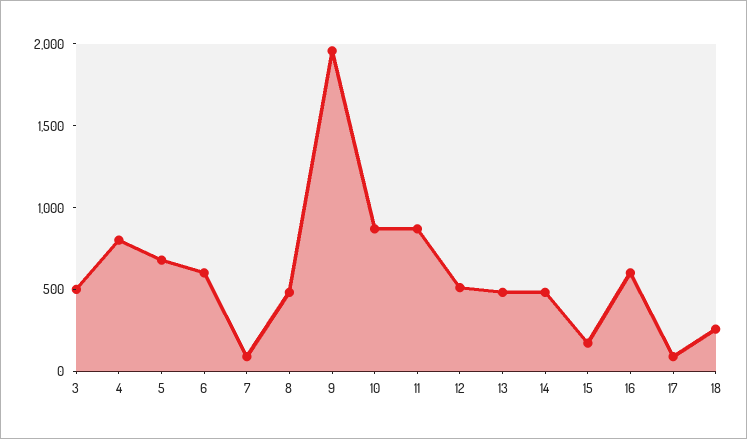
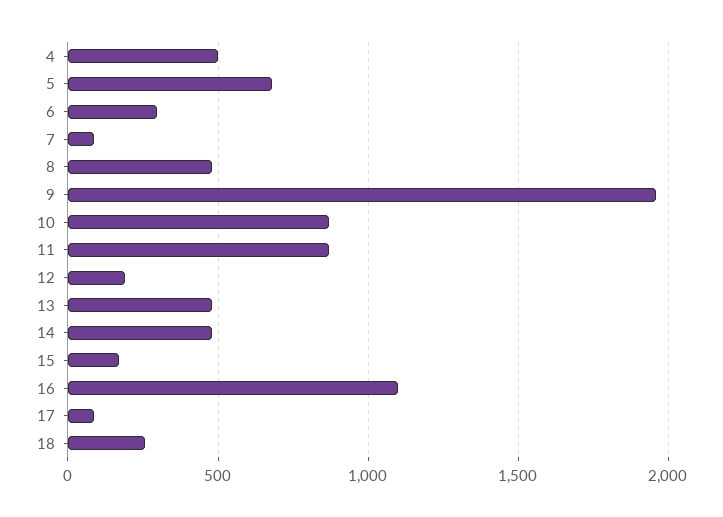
3: 500 -> none
4: 800 -> 500
6: 600 -> 300
12: 500 -> 200
16: 600 -> 1100

